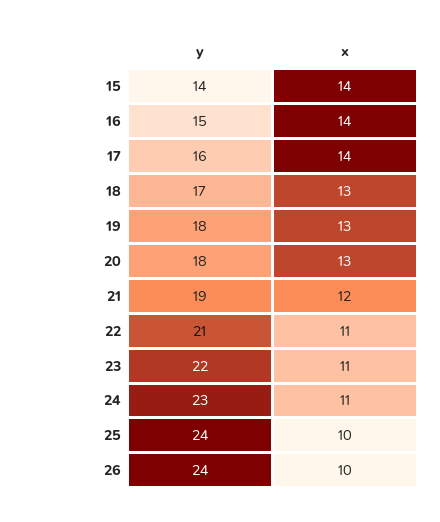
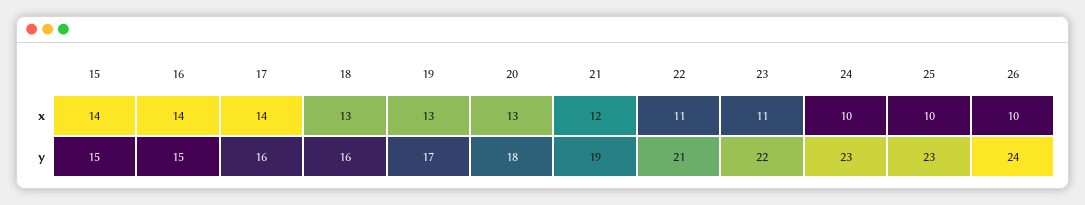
y, 15: 14 -> 15
y, 18: 17 -> 16
y, 19: 18 -> 17
x, 24: 11 -> 10
y, 25: 24 -> 23

